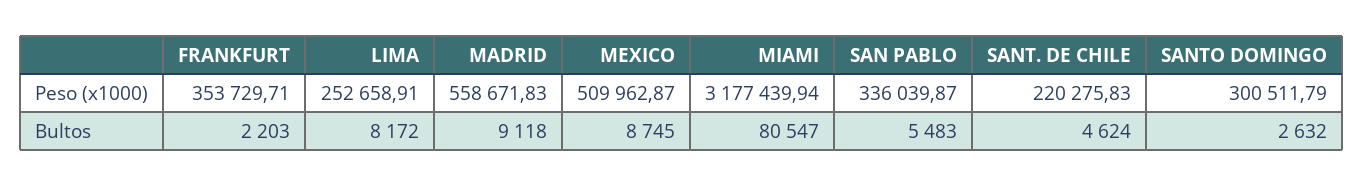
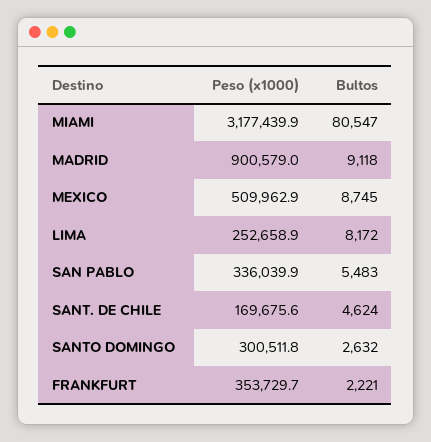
MADRID, Peso (x1000): 558671.83 -> 900579
SANT. DE CHILE, Peso (x1000): 220275.83 -> 169675.6
FRANKFURT, Bultos: 2203 -> 2221

